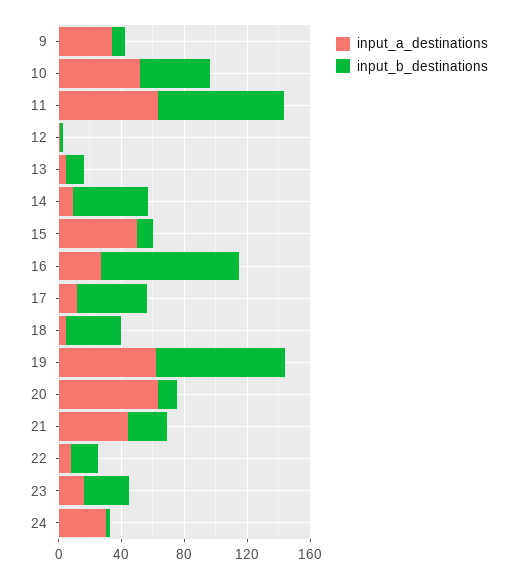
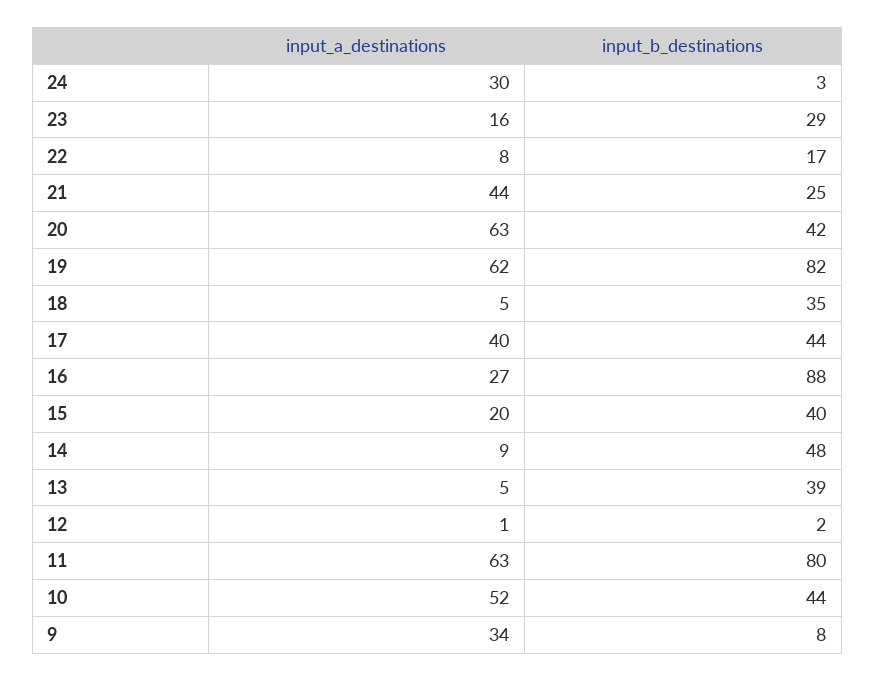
input_b_destinations, 13: 10 -> 39
input_a_destinations, 15: 50 -> 20
input_b_destinations, 15: 10 -> 40
input_a_destinations, 17: 10 -> 40
input_b_destinations, 20: 10 -> 42

